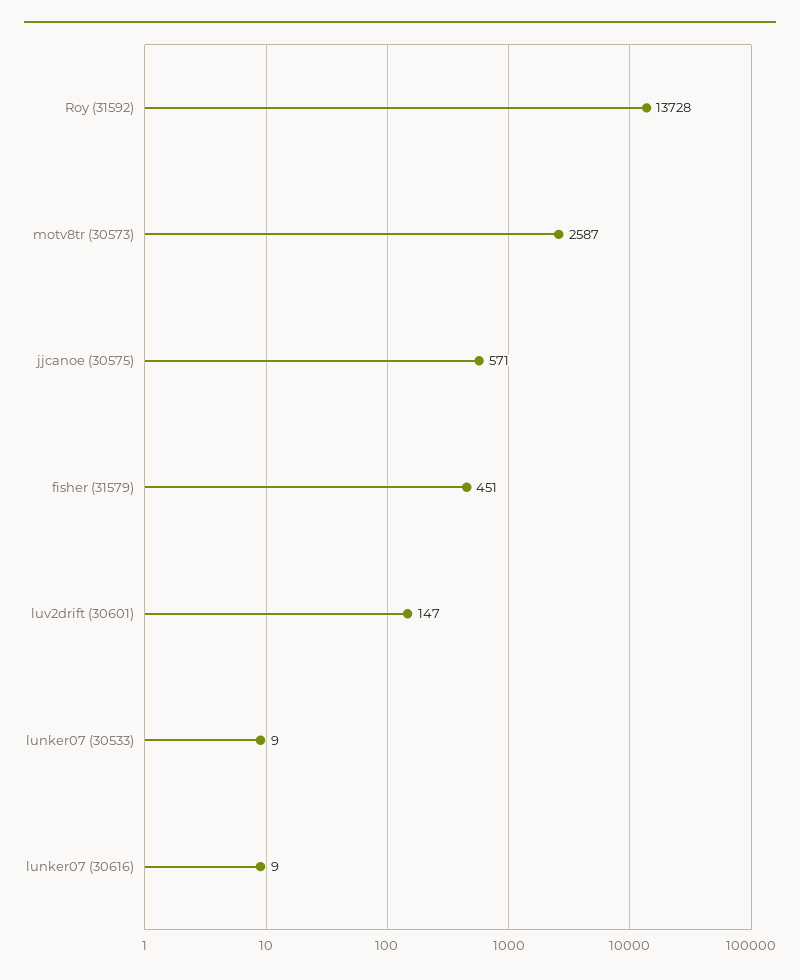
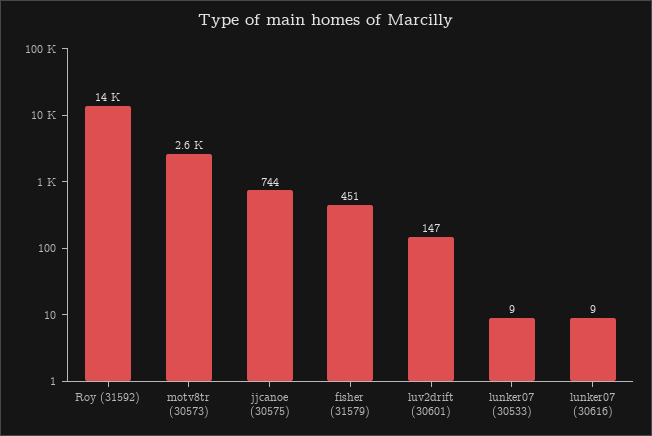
jjcanoe (30575): 571 -> 744

